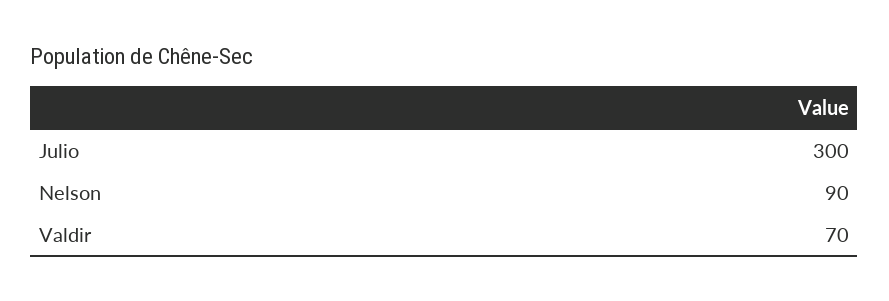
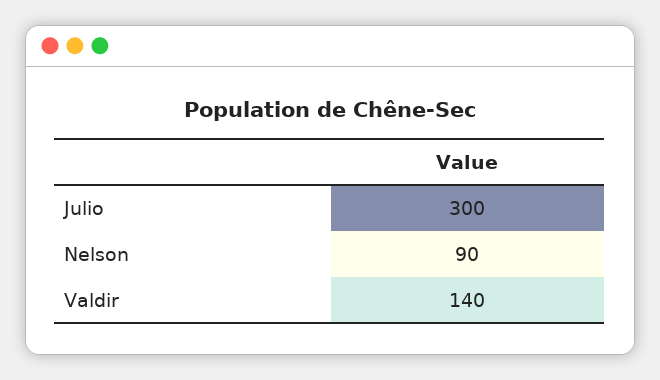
Valdir: 70 -> 140

